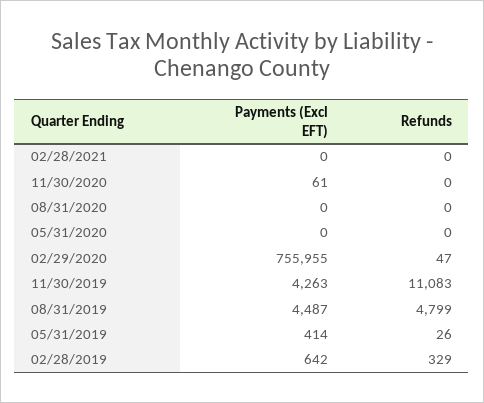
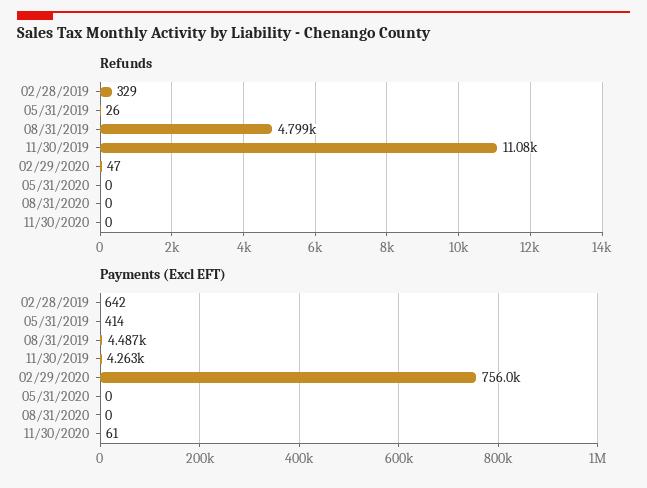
Payments (Excl EFT), 02/28/2021: 0 -> none
Refunds, 02/28/2021: 0 -> none

